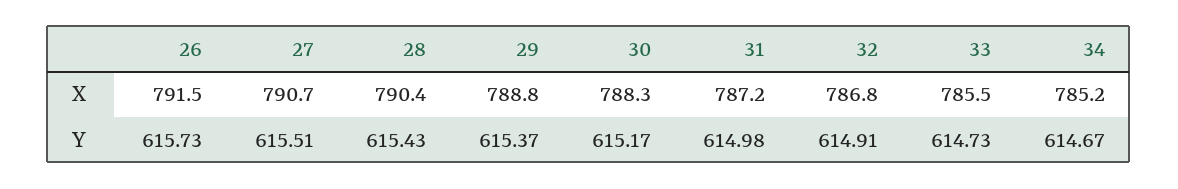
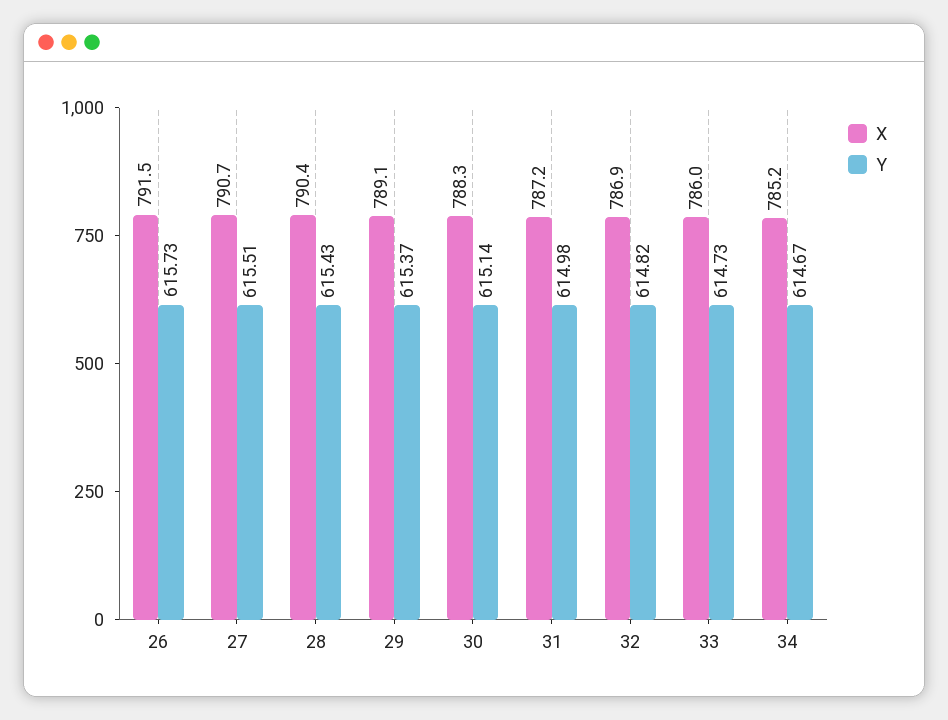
X, 29: 788.8 -> 789.1
X, 32: 786.8 -> 786.9
X, 33: 785.5 -> 786
Y, 30: 615.17 -> 615.14
Y, 32: 614.91 -> 614.82

